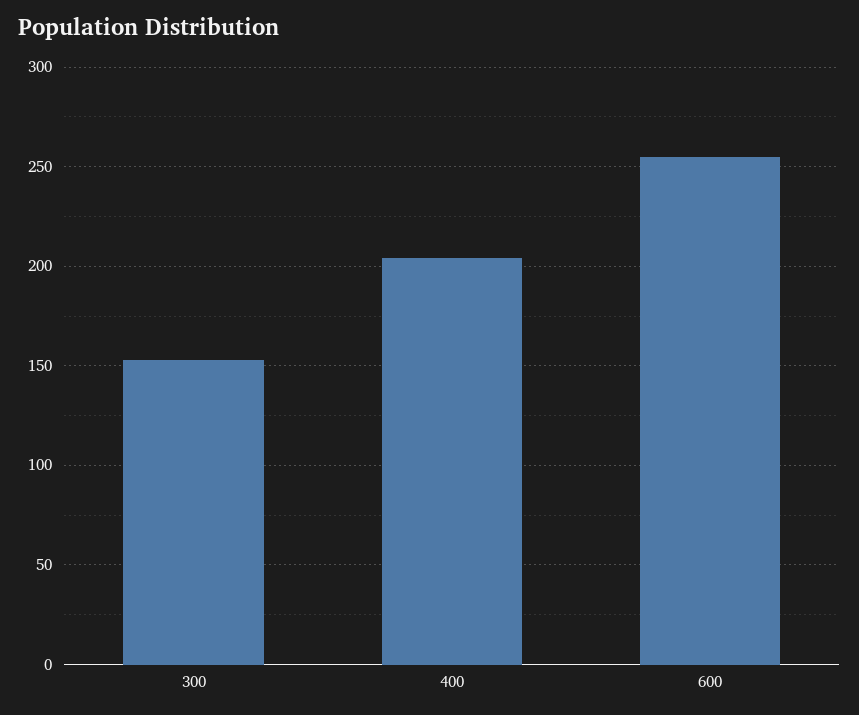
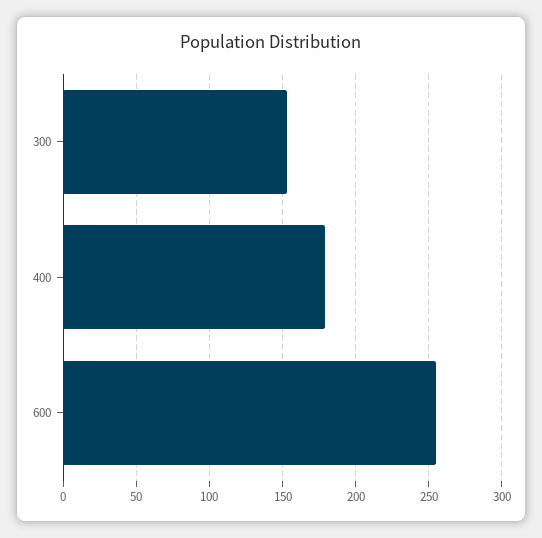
400: 205 -> 180

